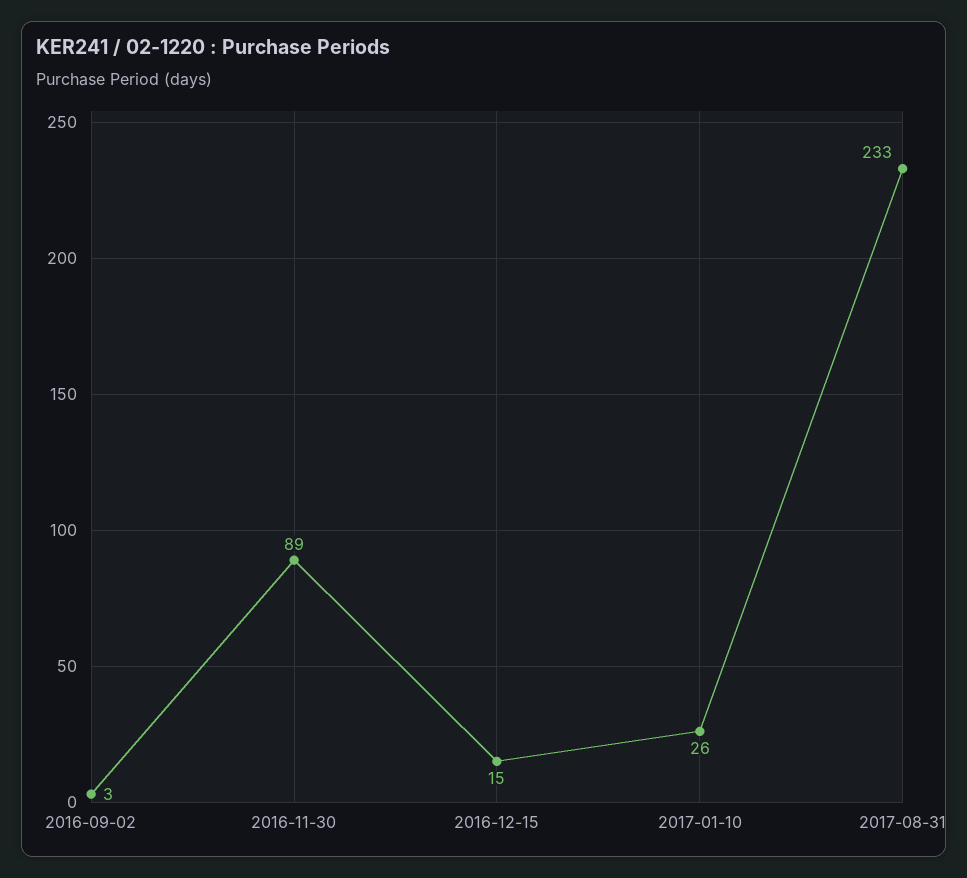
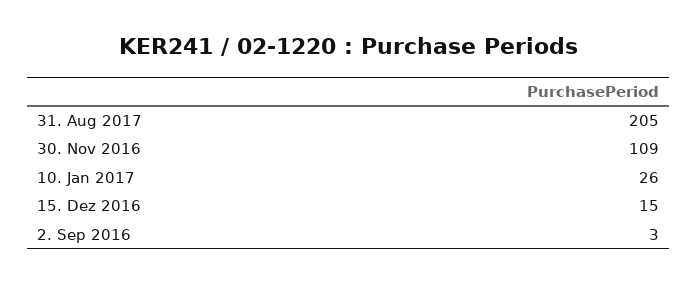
2016-11-30: 89 -> 109
2017-08-31: 233 -> 205

